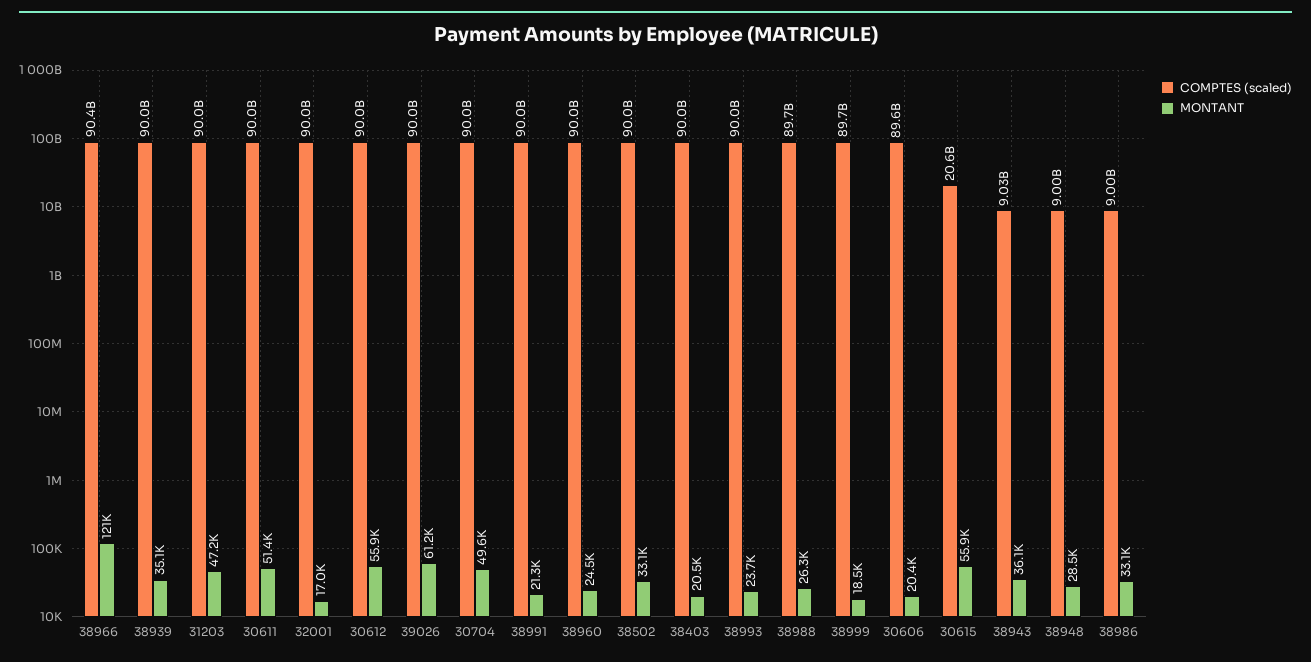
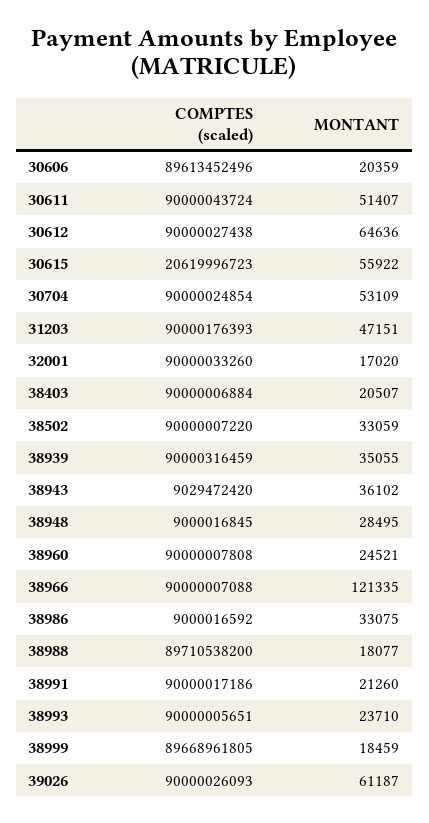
COMPTES (scaled), 38966: 90400000000 -> 90000007088
MONTANT, 30612: 55900 -> 64636
MONTANT, 30704: 49600 -> 53109
MONTANT, 38988: 26300 -> 18077

